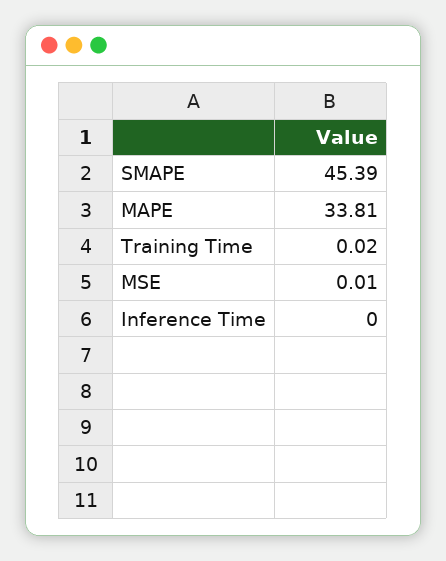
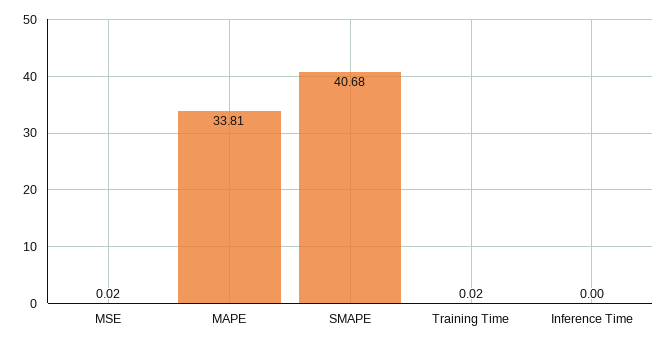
SMAPE: 45.39 -> 40.68
MSE: 0.01 -> 0.02

